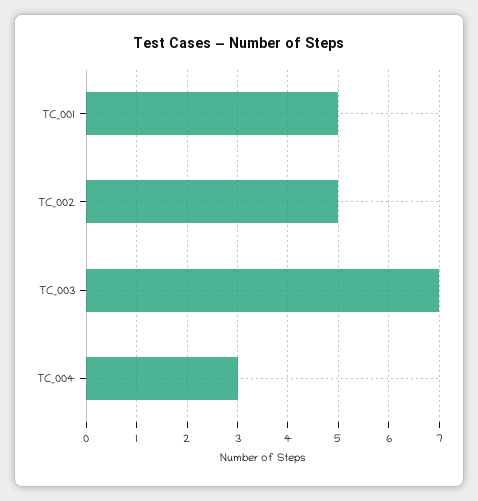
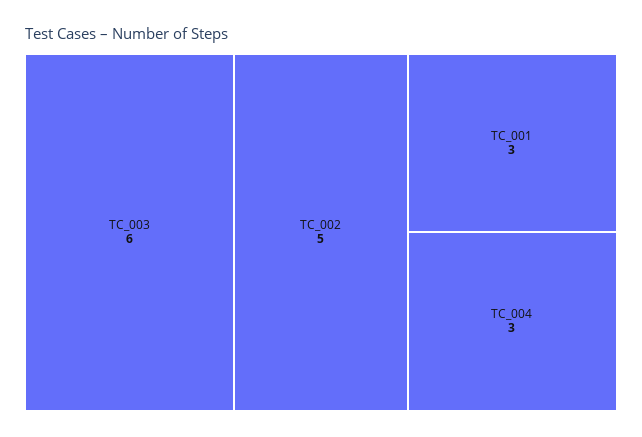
TC_001: 5 -> 3
TC_003: 7 -> 6

